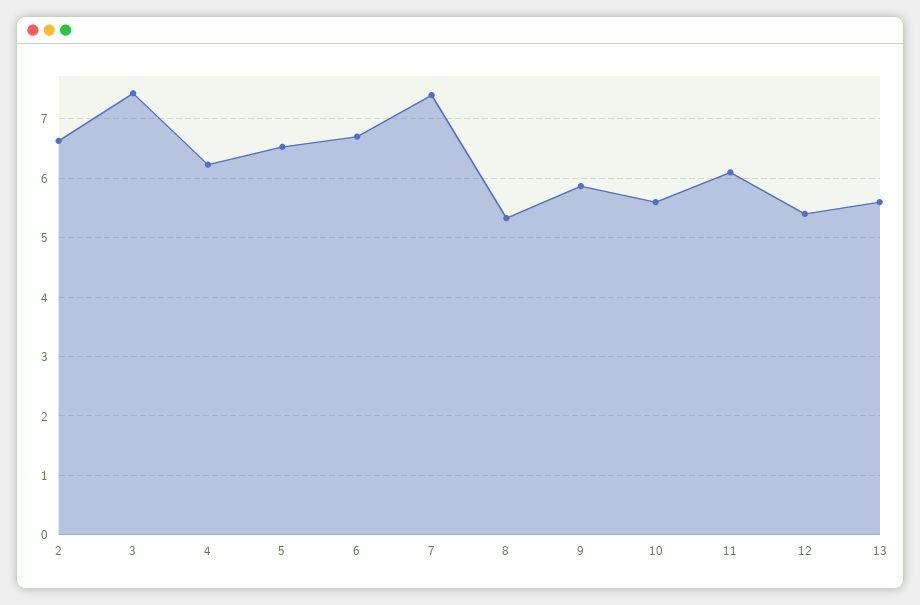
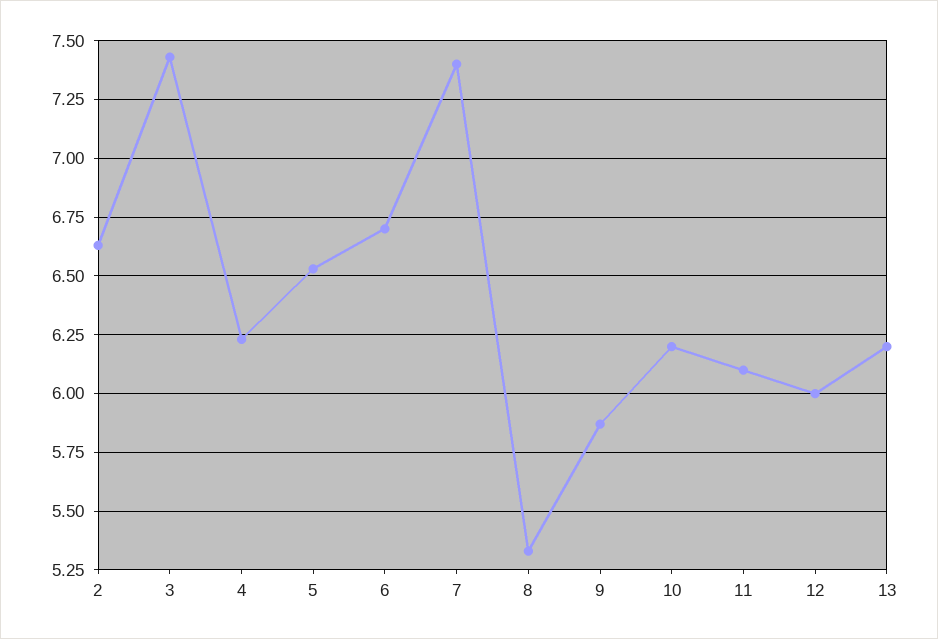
10: 5.6 -> 6.2
12: 5.4 -> 6
13: 5.6 -> 6.2

